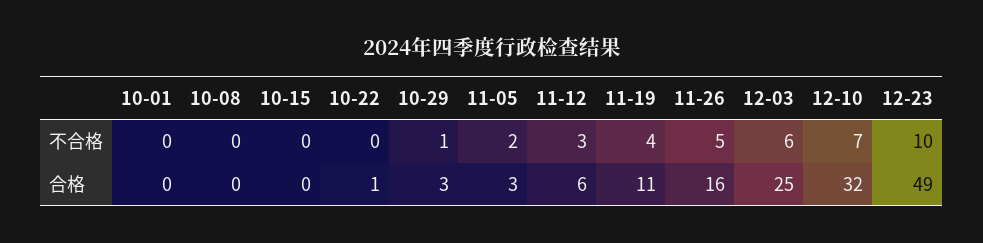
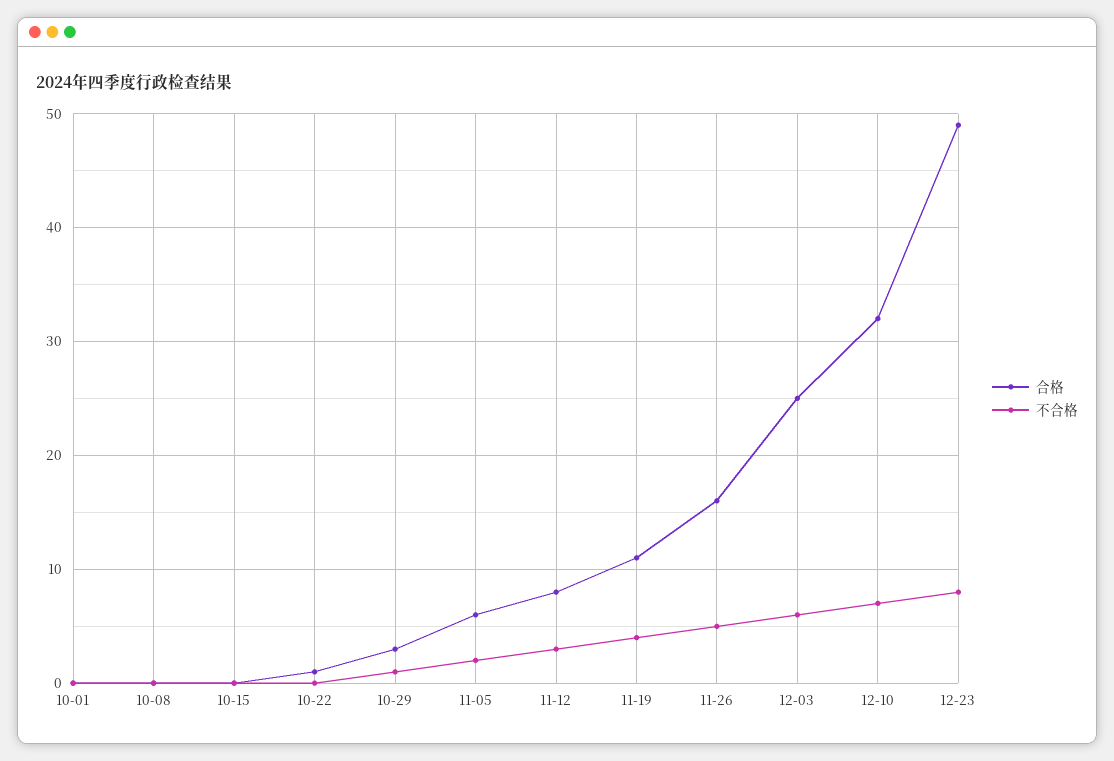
不合格, 12-23: 10 -> 8
合格, 11-05: 3 -> 6
合格, 11-12: 6 -> 8

